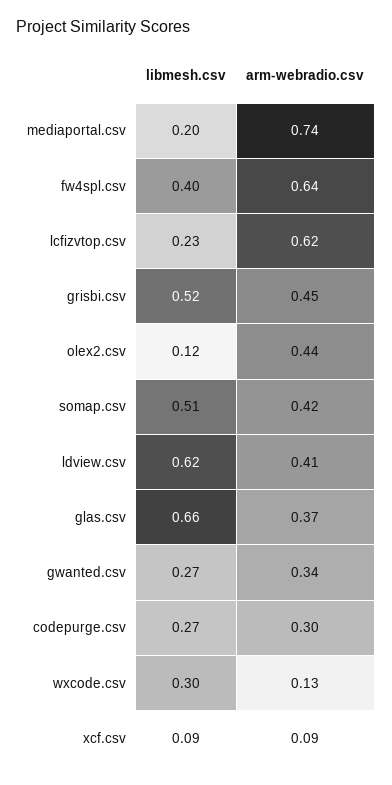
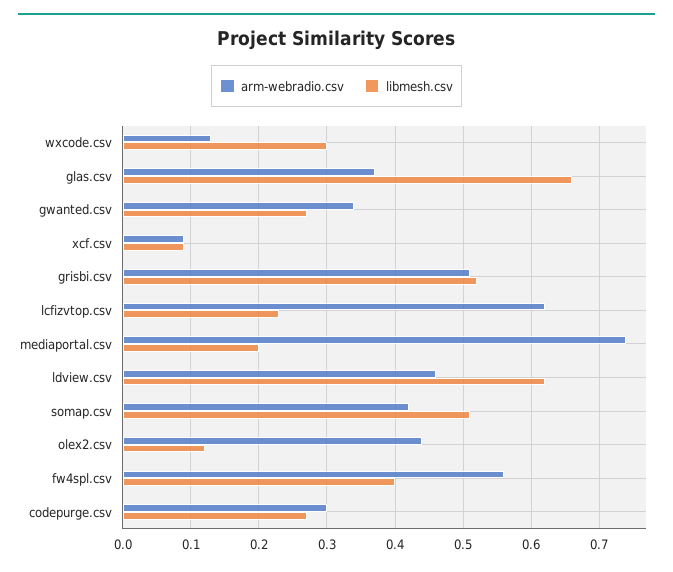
arm-webradio.csv, fw4spl.csv: 0.64 -> 0.56
arm-webradio.csv, grisbi.csv: 0.45 -> 0.51
arm-webradio.csv, ldview.csv: 0.41 -> 0.46

